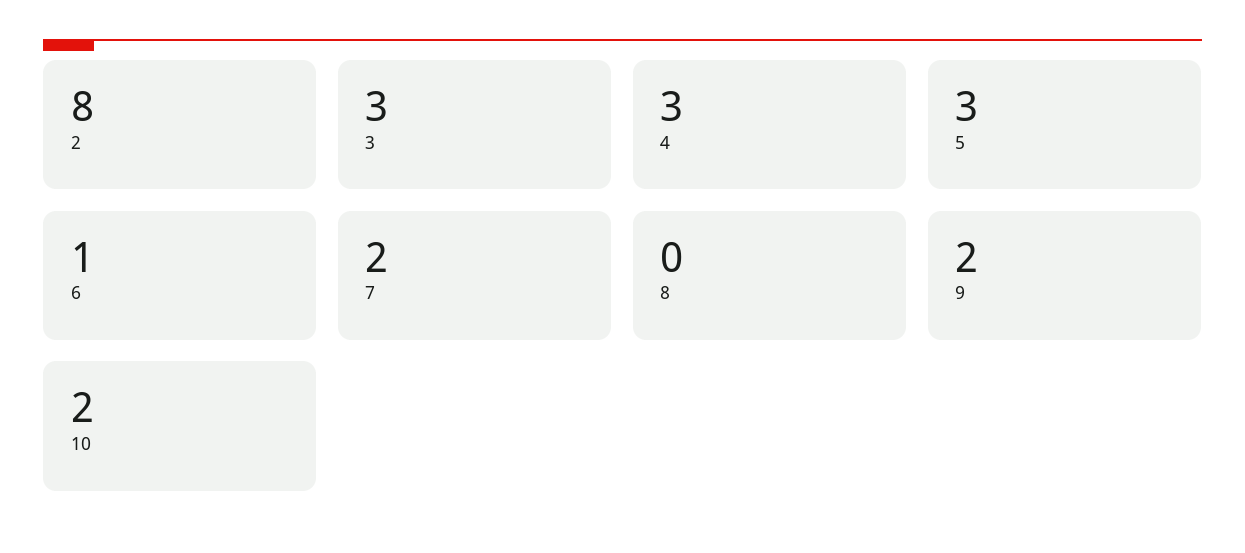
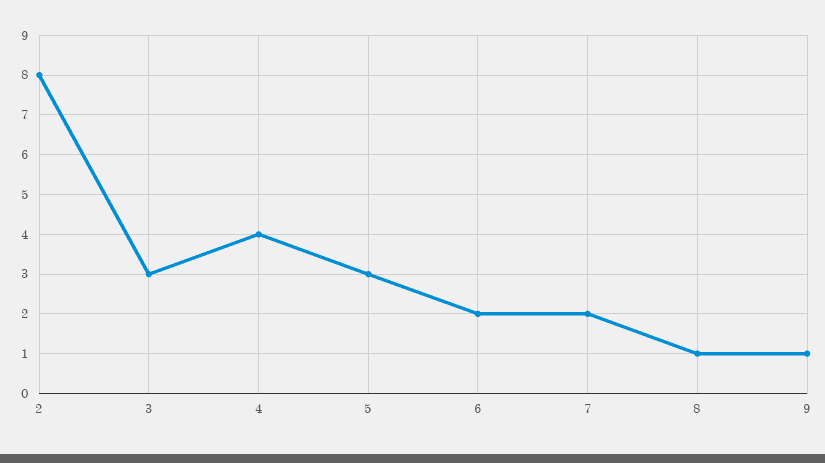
4: 3 -> 4
6: 1 -> 2
8: 0 -> 1
9: 2 -> 1
10: 2 -> none

